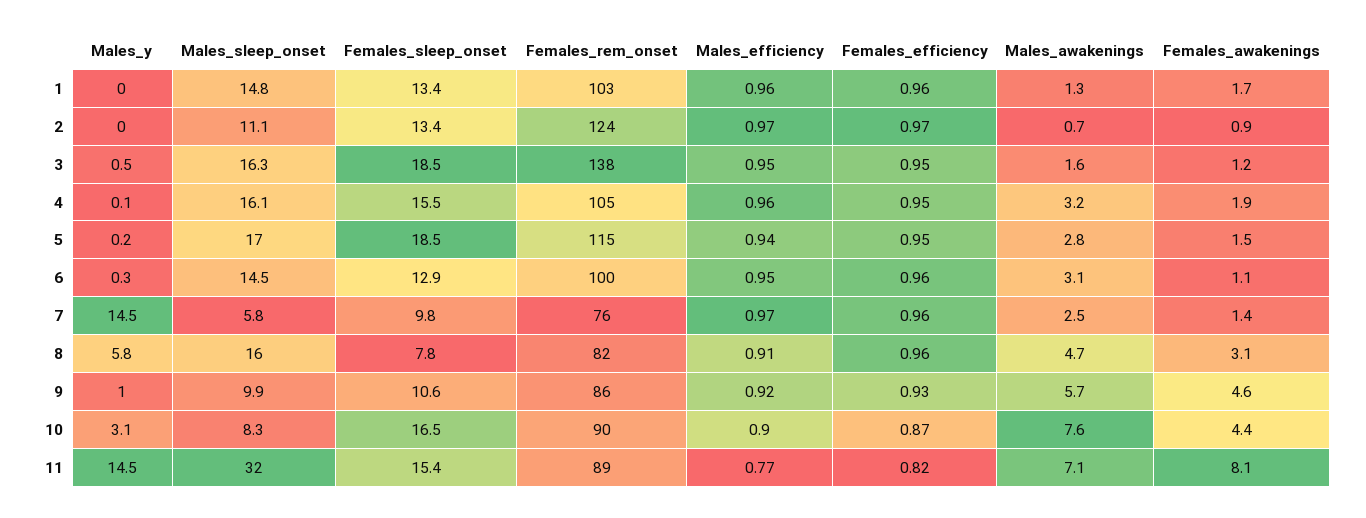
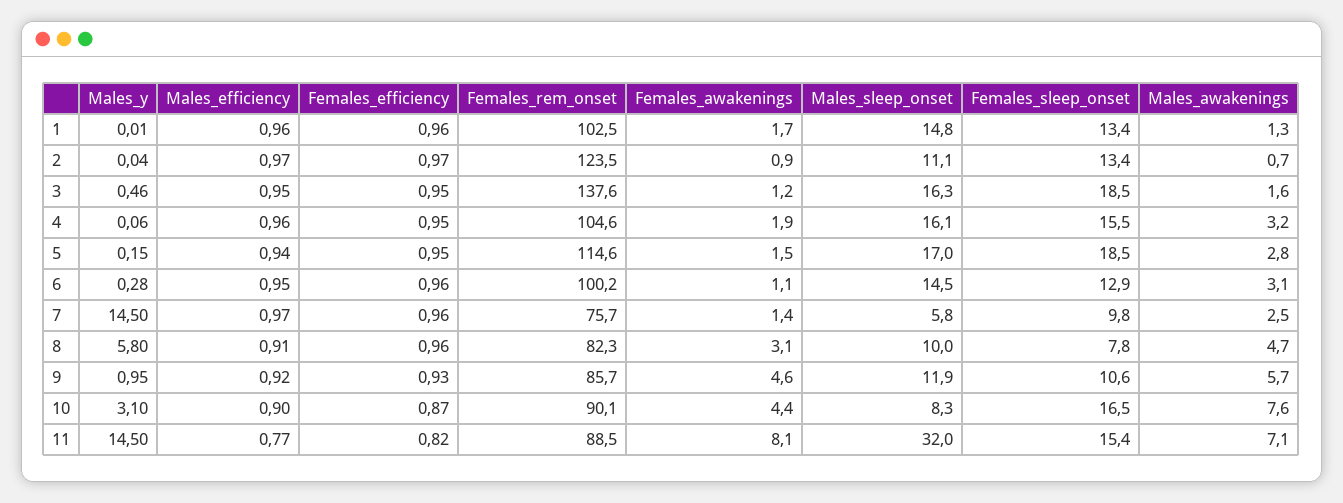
Males_sleep_onset, 8: 16 -> 10
Males_sleep_onset, 9: 9.9 -> 11.9

